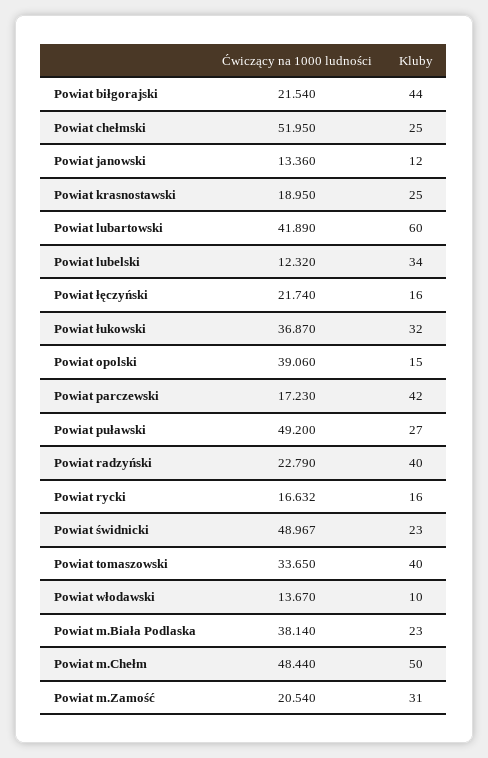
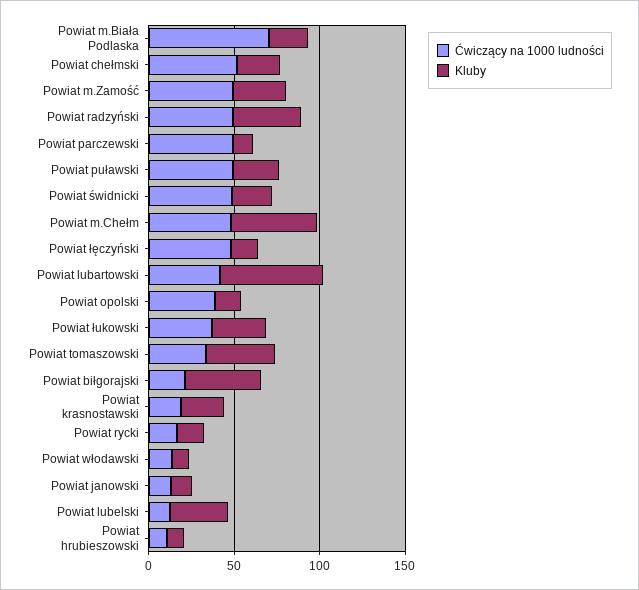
Ćwiczący na 1000 ludności, Powiat łęczyński: 21.74 -> 50
Ćwiczący na 1000 ludności, Powiat parczewski: 17.23 -> 50
Kluby, Powiat parczewski: 42 -> 10
Ćwiczący na 1000 ludności, Powiat radzyński: 22.79 -> 50
Ćwiczący na 1000 ludności, Powiat m.Biała Podlaska: 38.14 -> 70
Ćwiczący na 1000 ludności, Powiat m.Zamość: 20.54 -> 50
Ćwiczący na 1000 ludności, Powiat hrubieszowski: none -> 10
Kluby, Powiat hrubieszowski: none -> 10

